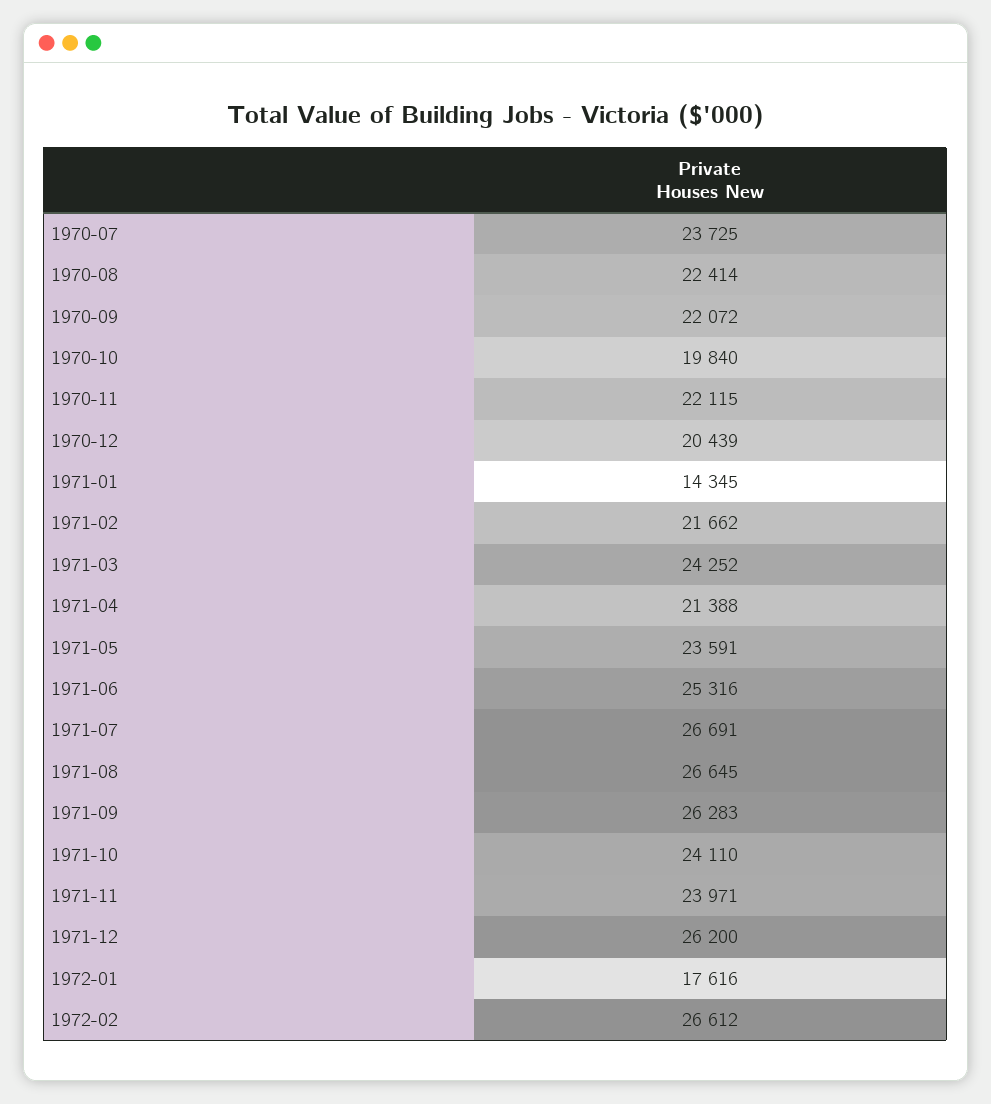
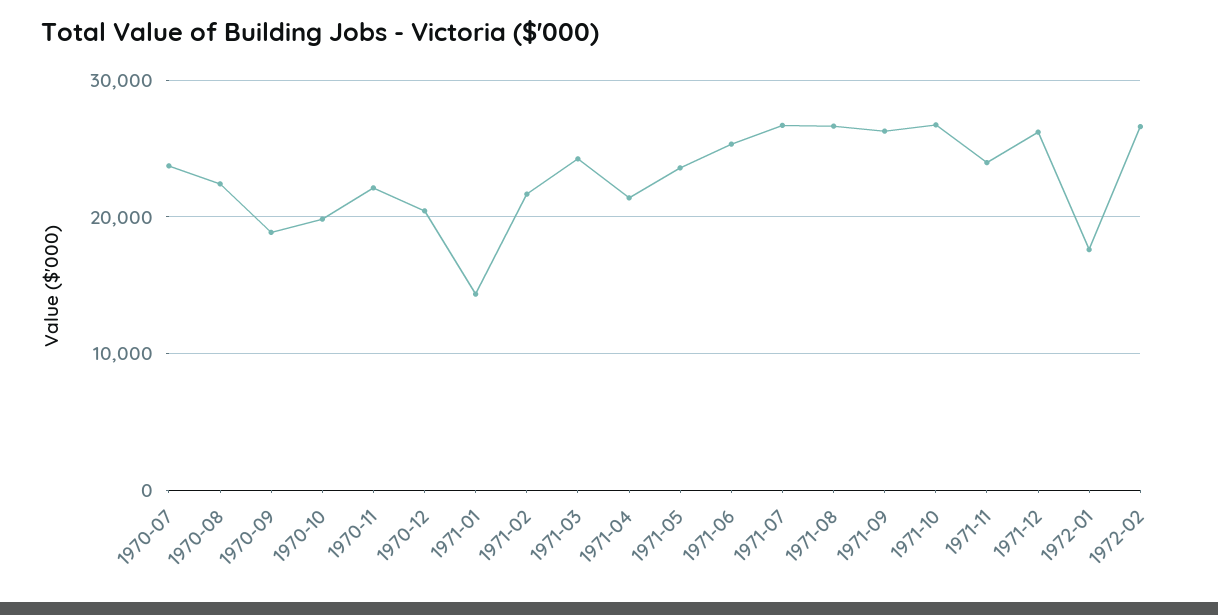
1970-09: 22072 -> 19000
1971-10: 24110 -> 27000

